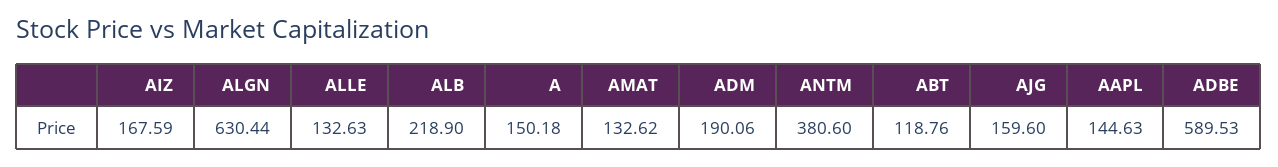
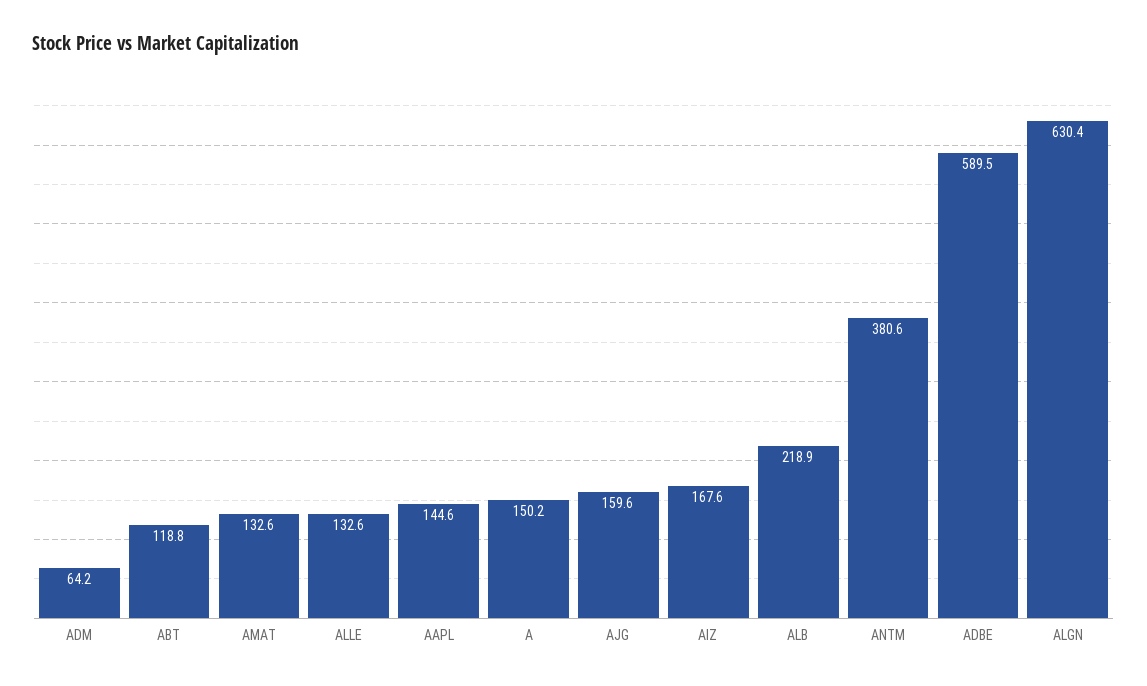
ADM: 190.06 -> 64.2

